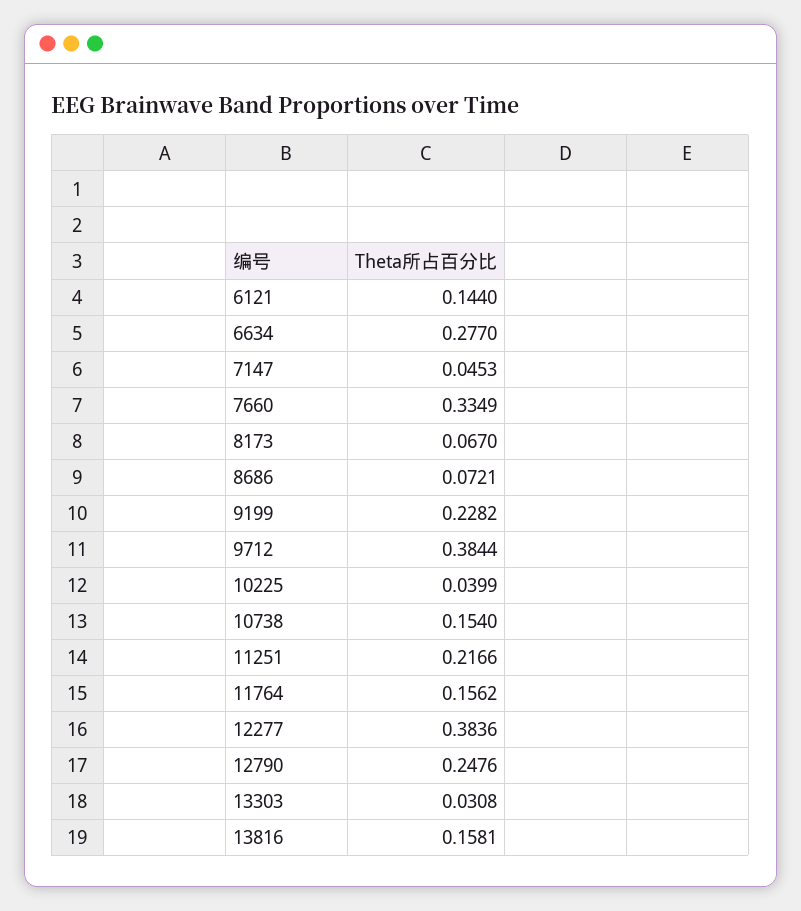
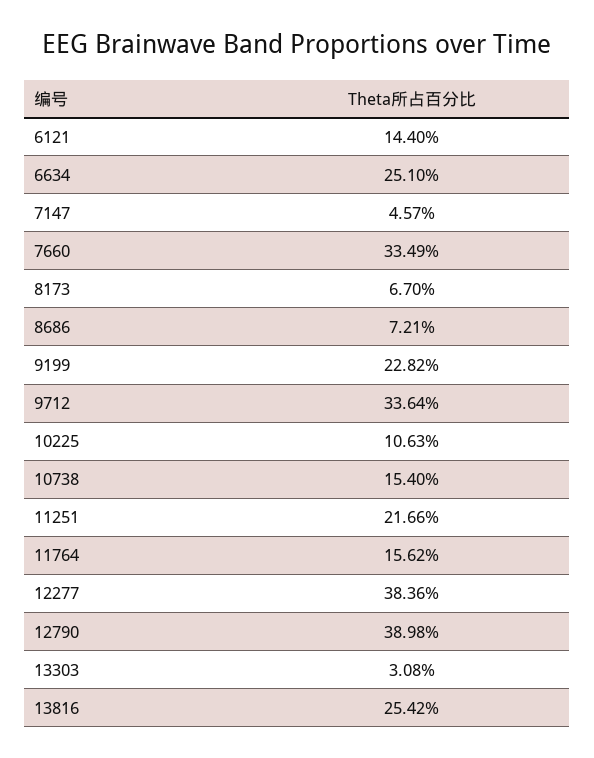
6634: 0.277 -> 0.251
7147: 0.0453 -> 0.0457
9712: 0.3844 -> 0.3364
10225: 0.0399 -> 0.1063
12790: 0.2476 -> 0.3898
13816: 0.1581 -> 0.2542

